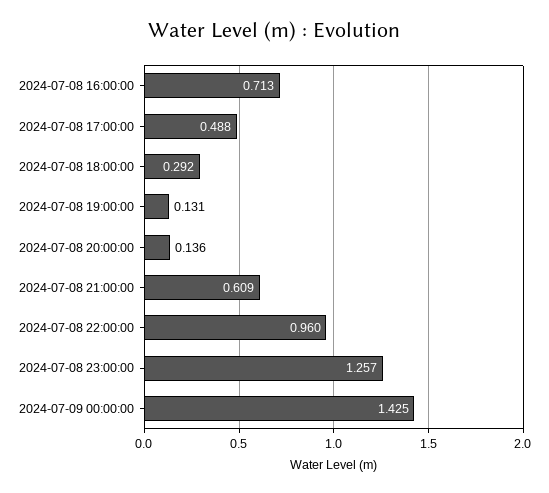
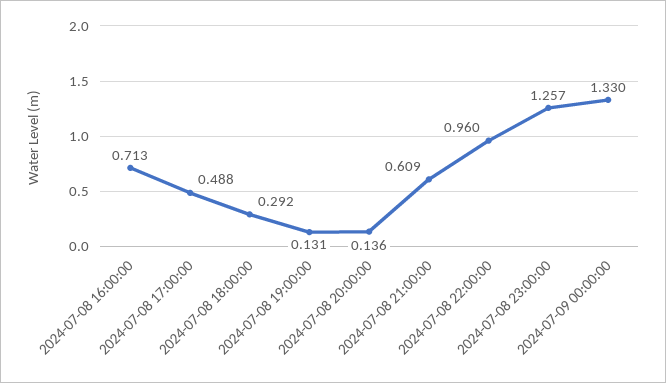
2024-07-09 00:00:00: 1.425 -> 1.33

